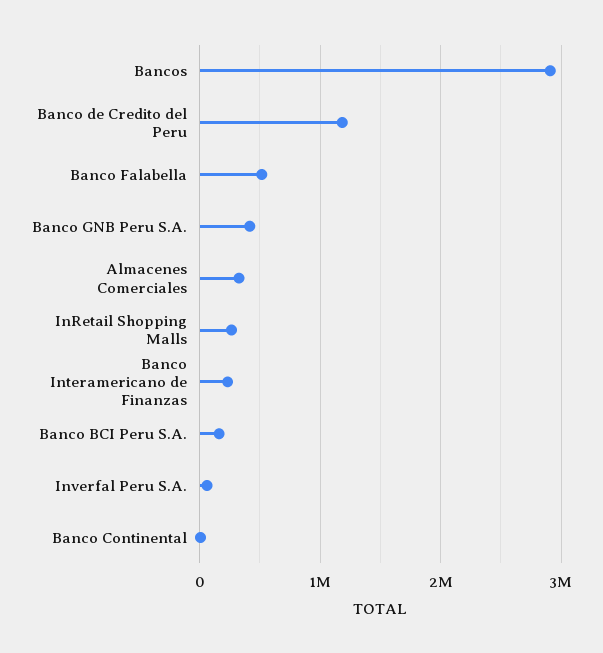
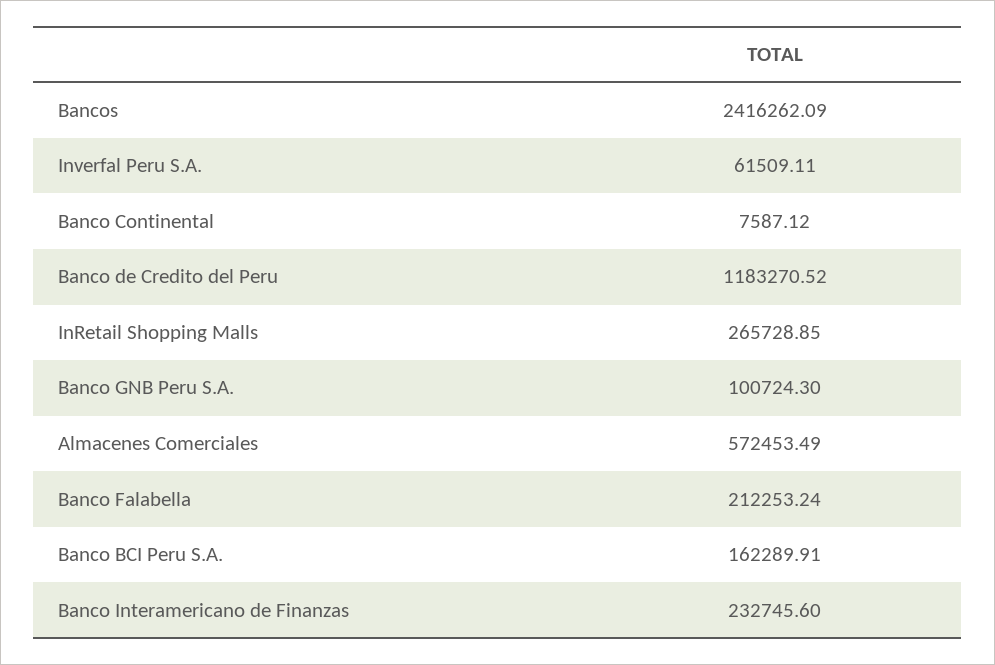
Bancos: 2900000 -> 2416262.09
Banco Falabella: 500000 -> 212253.24
Banco GNB Peru S.A.: 400000 -> 100724.3
Almacenes Comerciales: 300000 -> 572453.49

